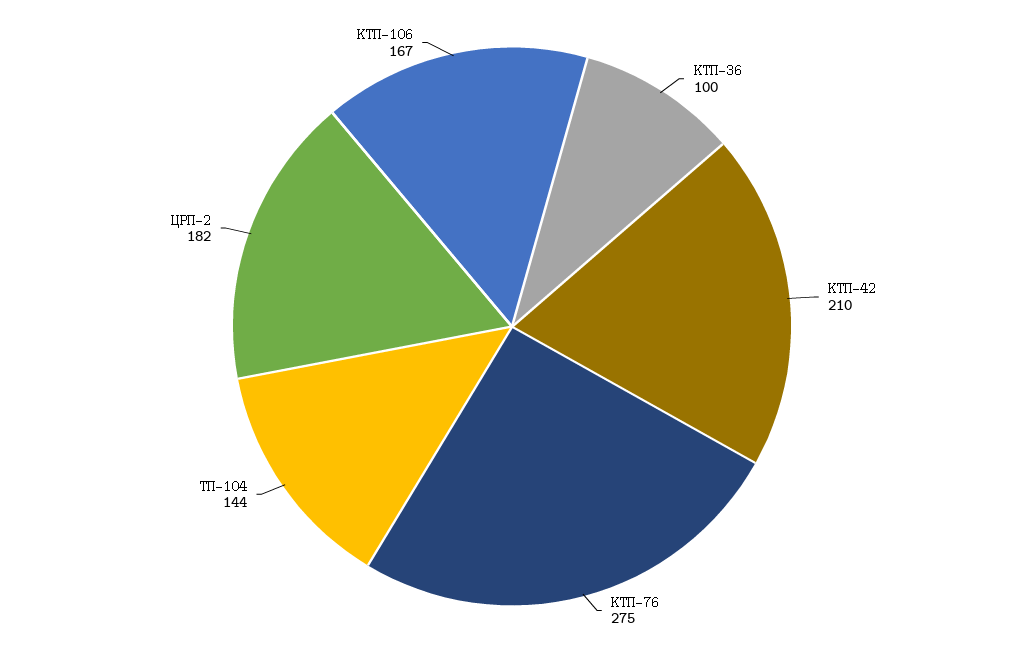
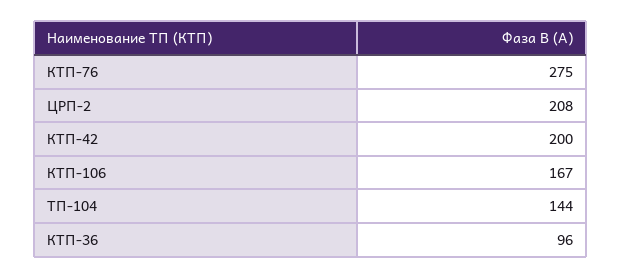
КТП-36: 100 -> 96
КТП-42: 210 -> 200
ЦРП-2: 182 -> 208

